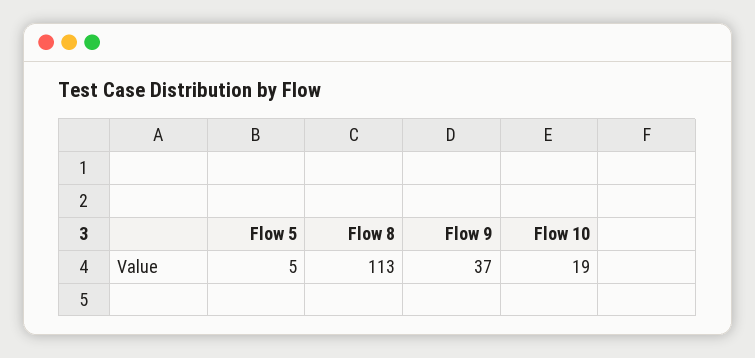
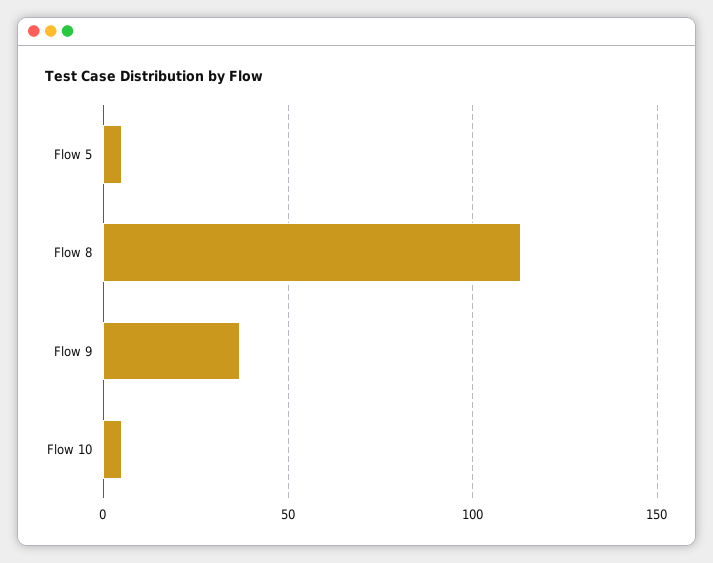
Flow 10: 19 -> 5

